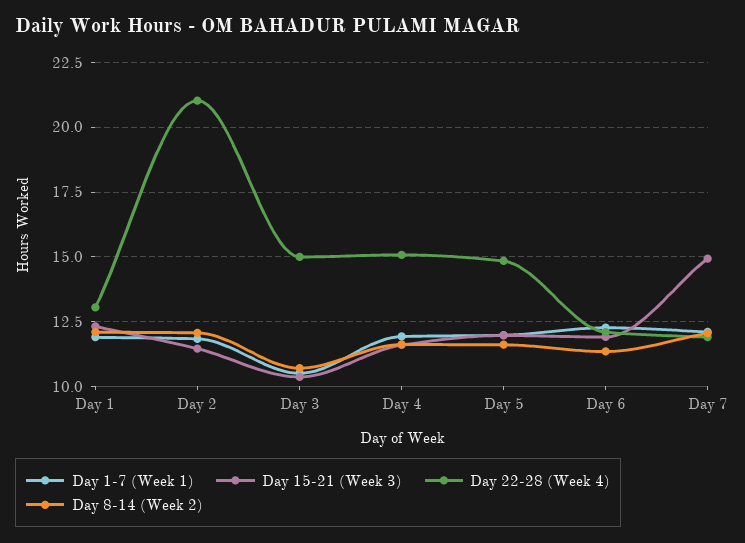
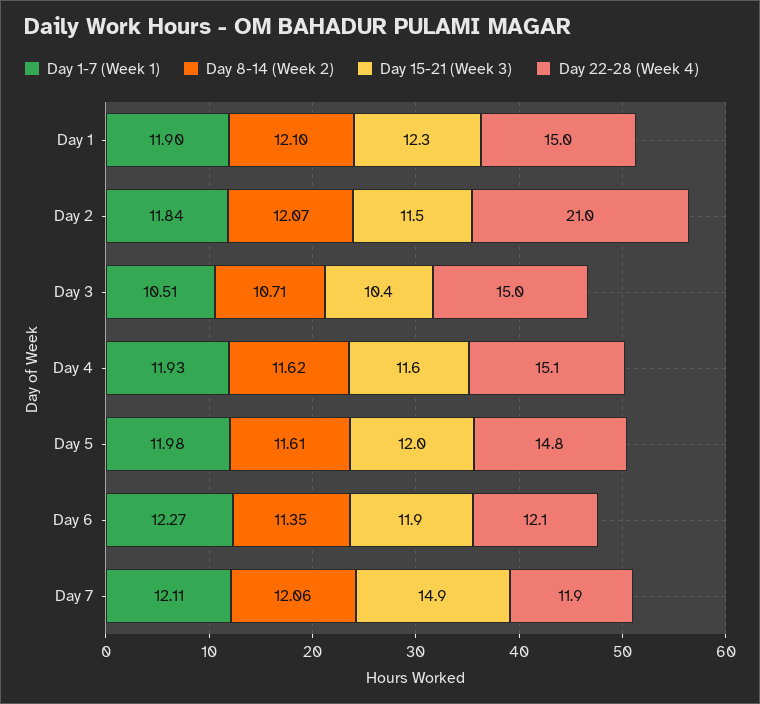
Day 22-28 (Week 4), Day 1: 13 -> 15

